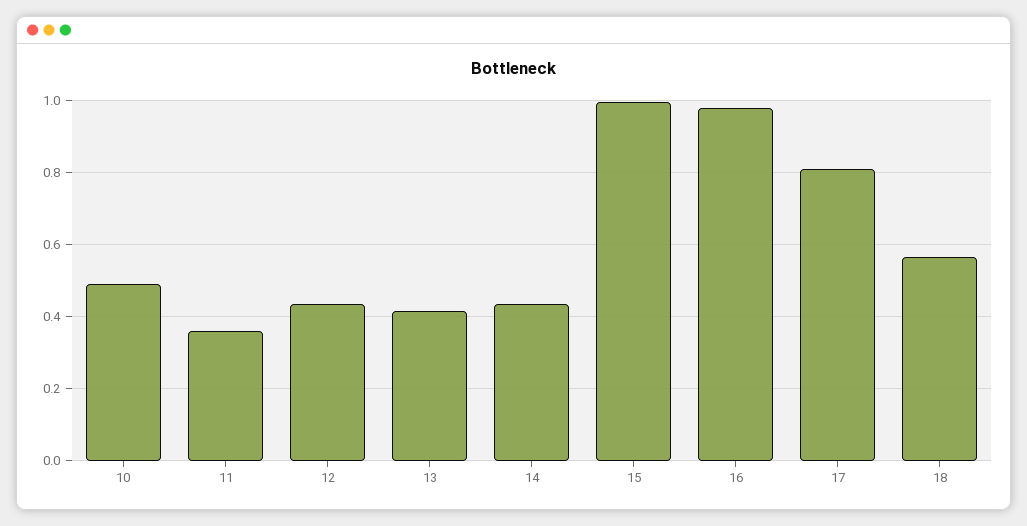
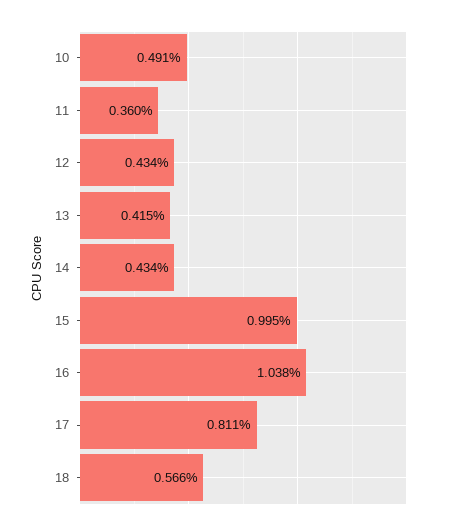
16: 0.98 -> 1.038

